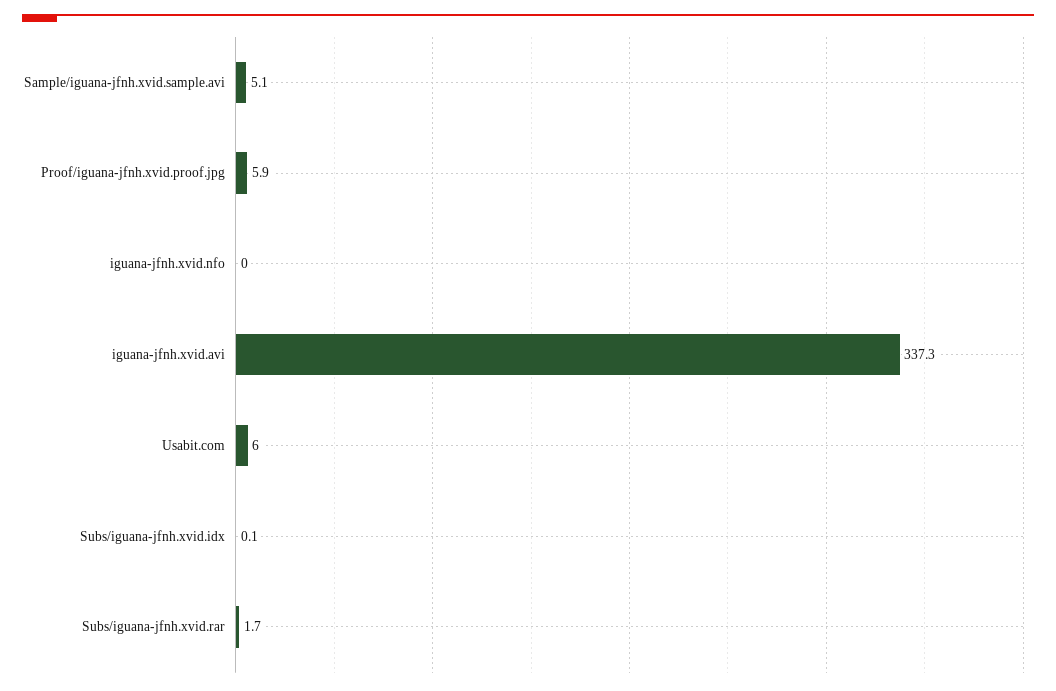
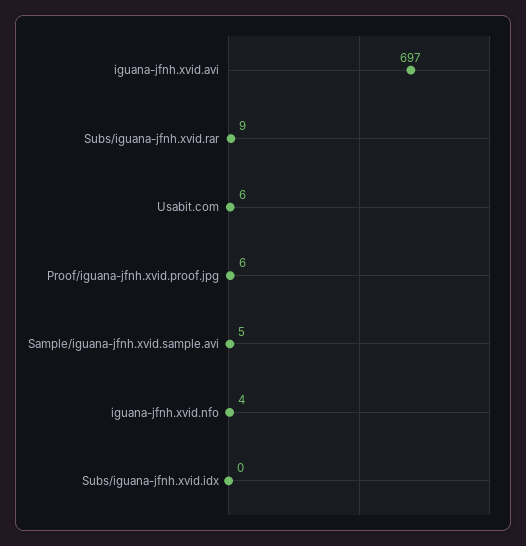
iguana-jfnh.xvid.nfo: 0 -> 4
iguana-jfnh.xvid.avi: 337.3 -> 697
Subs/iguana-jfnh.xvid.rar: 1.7 -> 9

